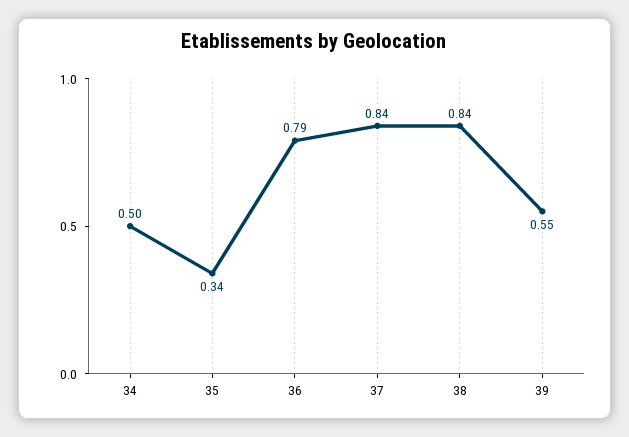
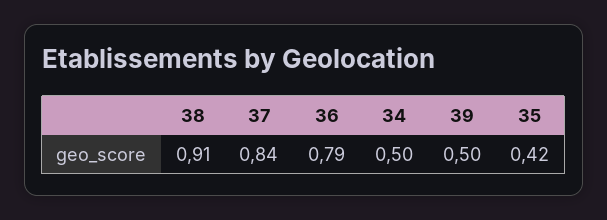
35: 0.34 -> 0.42
38: 0.84 -> 0.91
39: 0.55 -> 0.5

